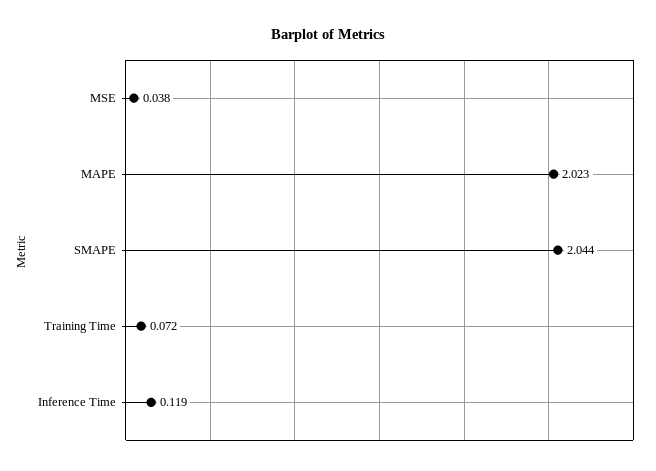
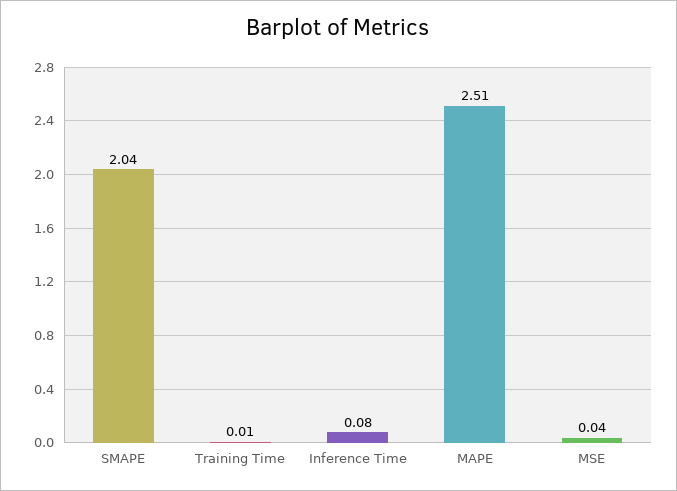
MAPE: 2.023 -> 2.51
Training Time: 0.072 -> 0.01
Inference Time: 0.119 -> 0.08

